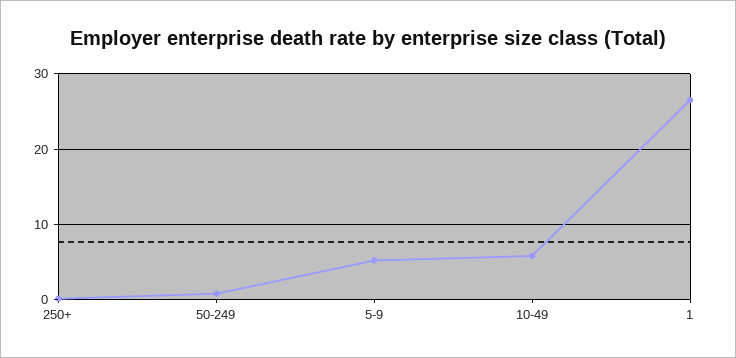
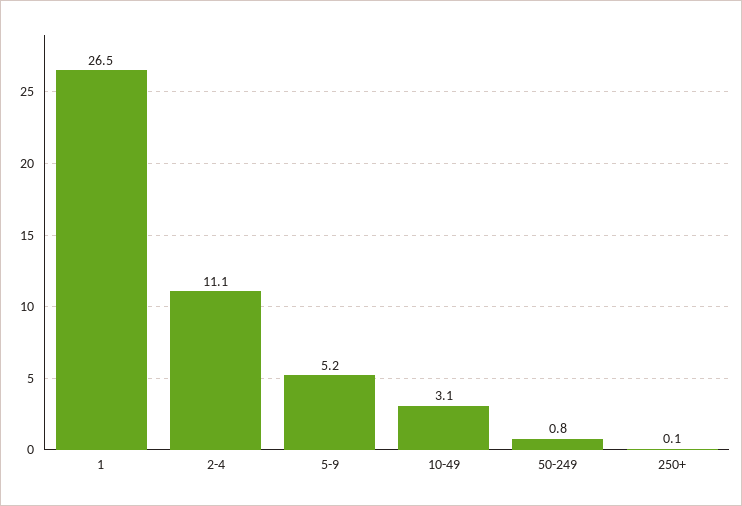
10-49: 6 -> 3.1
2-4: none -> 11.1

